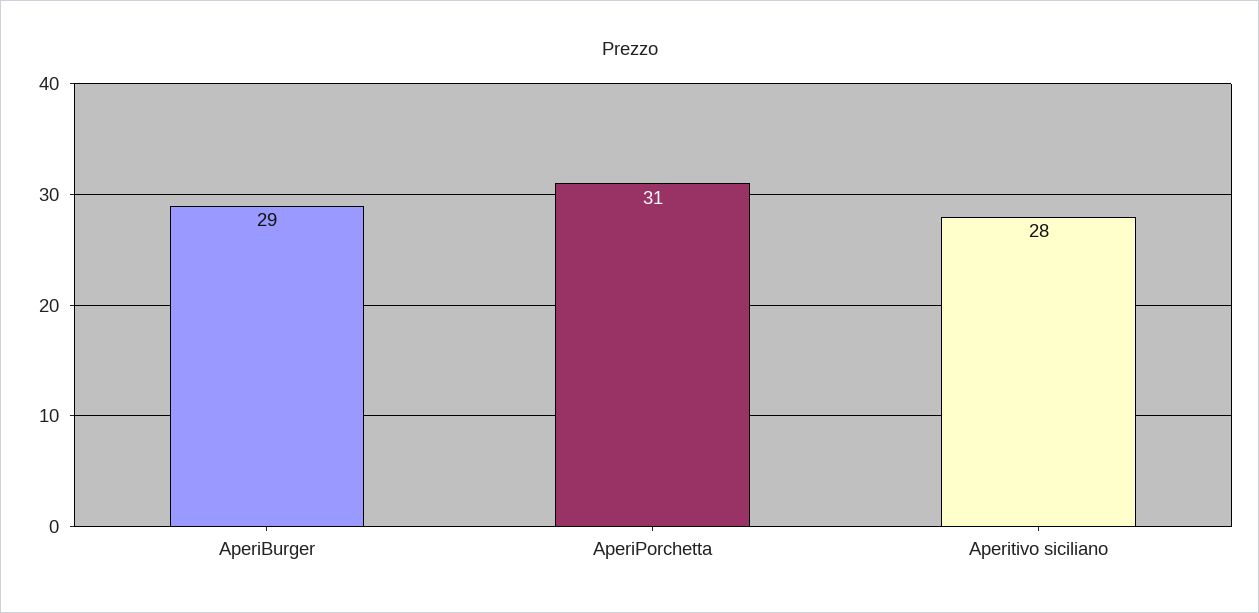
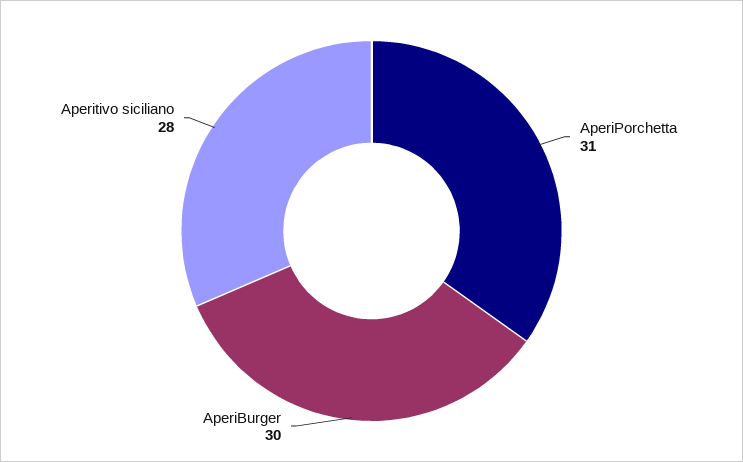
AperiBurger: 29 -> 30

